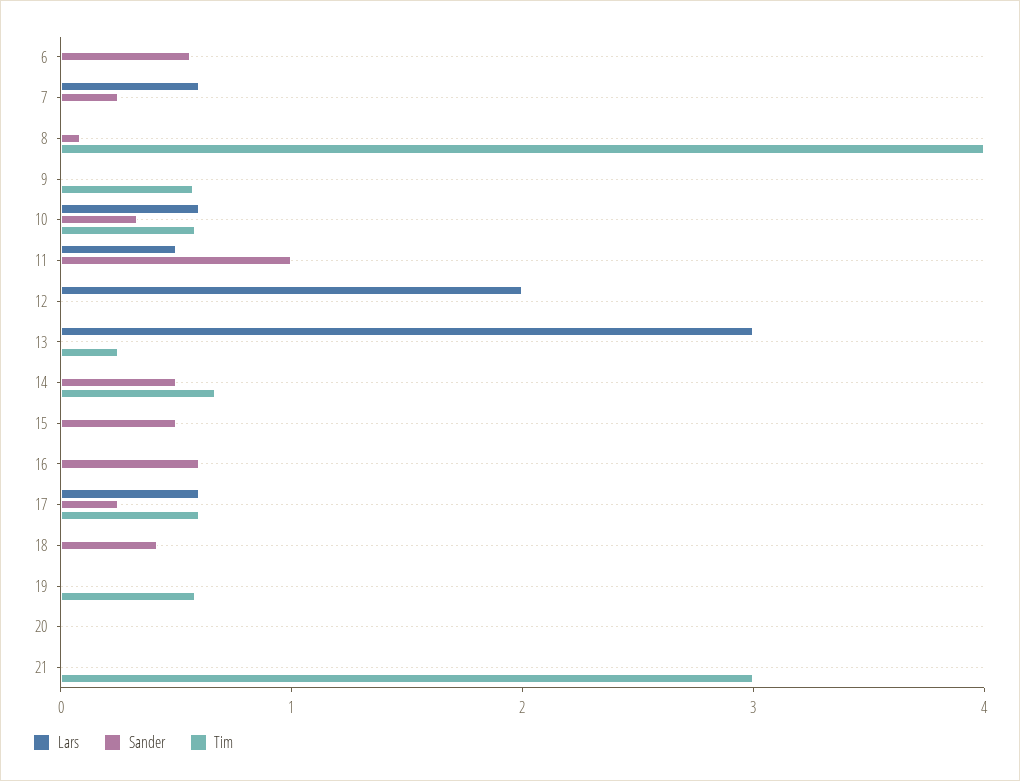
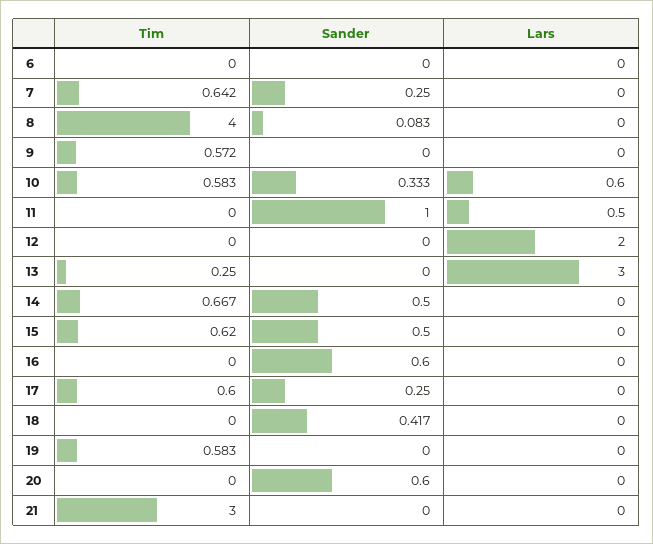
Sander, 6: 0.6 -> 0
Lars, 7: 0.6 -> 0
Tim, 7: 0 -> 0.642
Tim, 15: 0 -> 0.62
Lars, 17: 0.6 -> 0
Sander, 20: 0 -> 0.6

